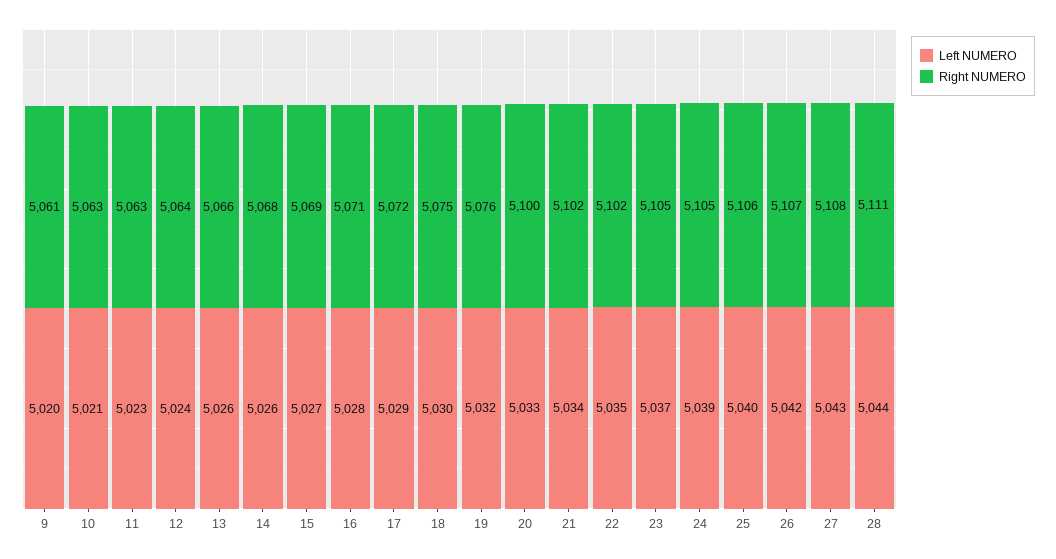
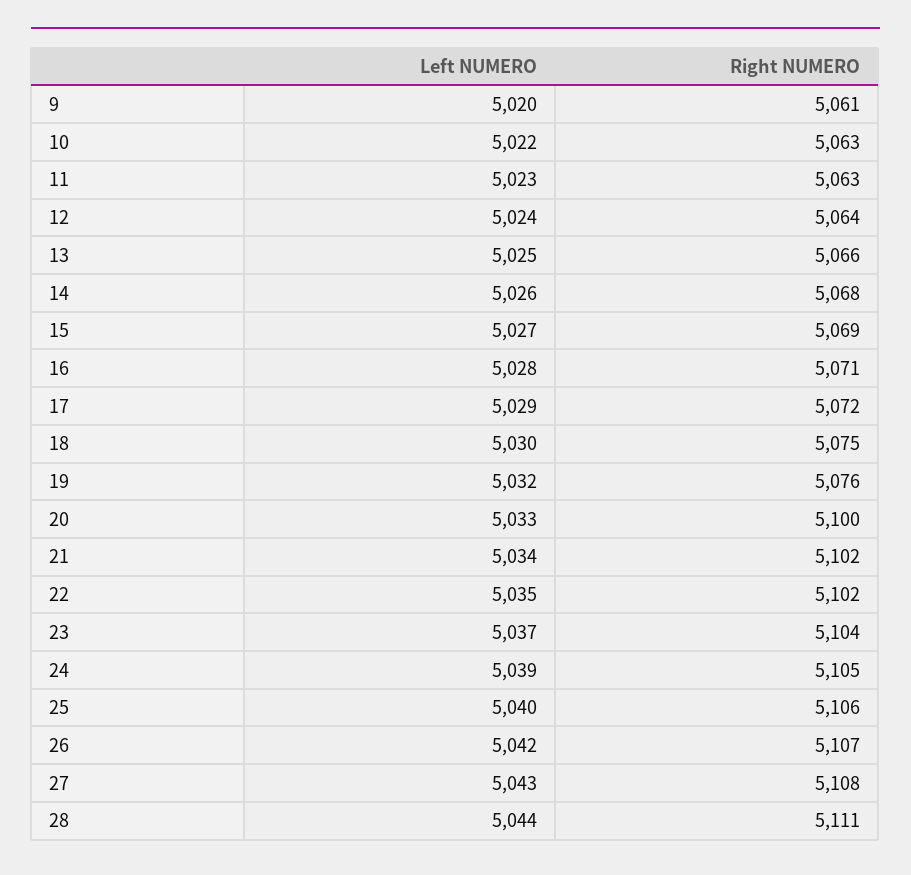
Left NUMERO, 10: 5021 -> 5022
Left NUMERO, 13: 5026 -> 5025
Right NUMERO, 23: 5105 -> 5104

